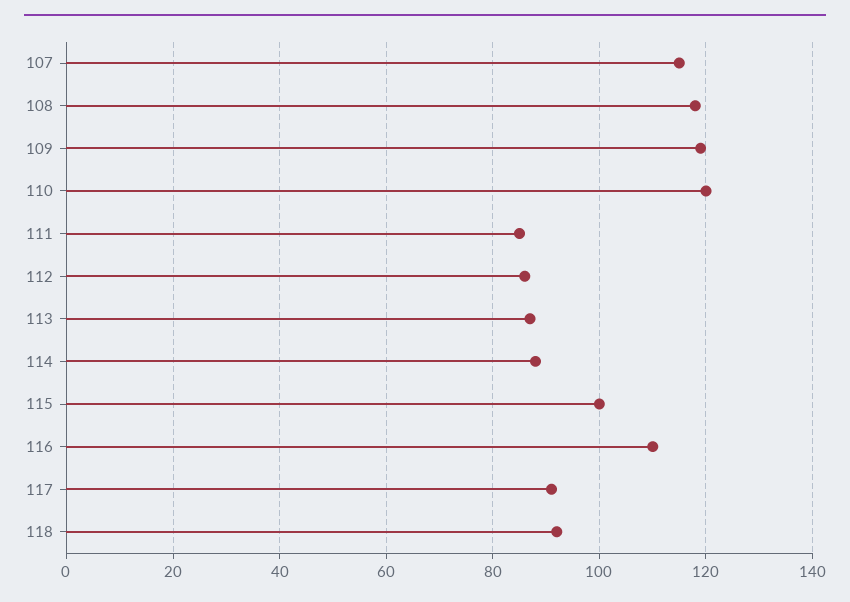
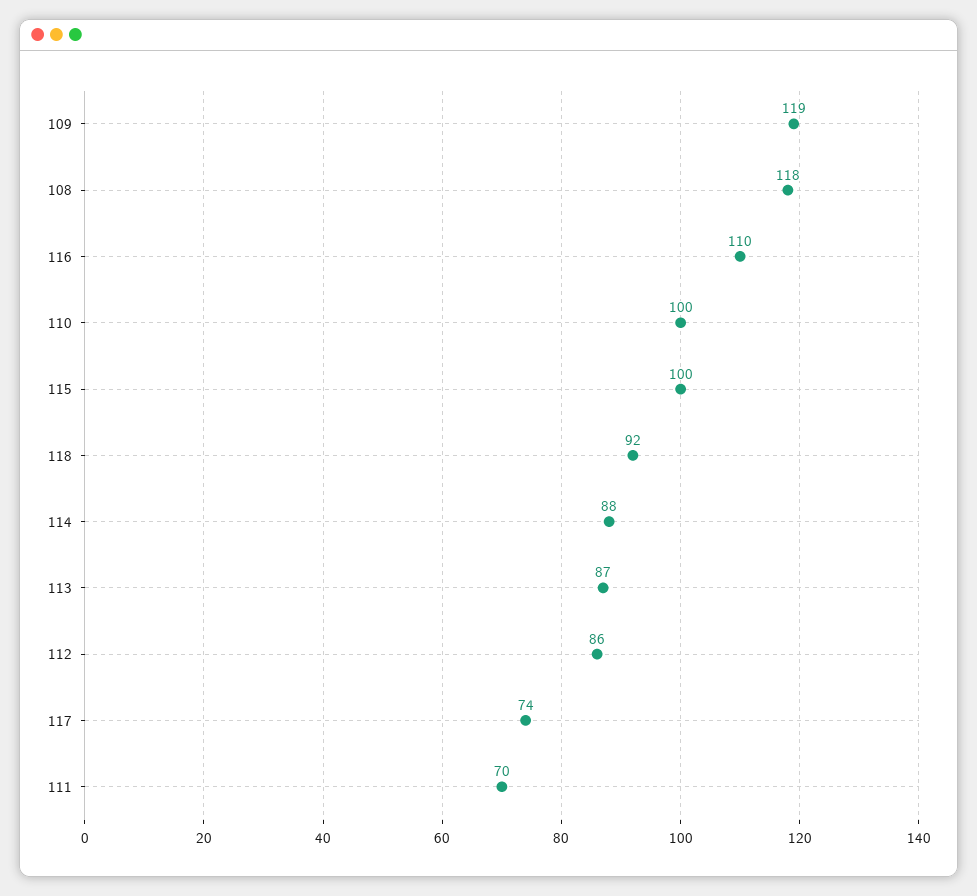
107: 115 -> none
110: 120 -> 100
111: 85 -> 70
117: 90 -> 74

